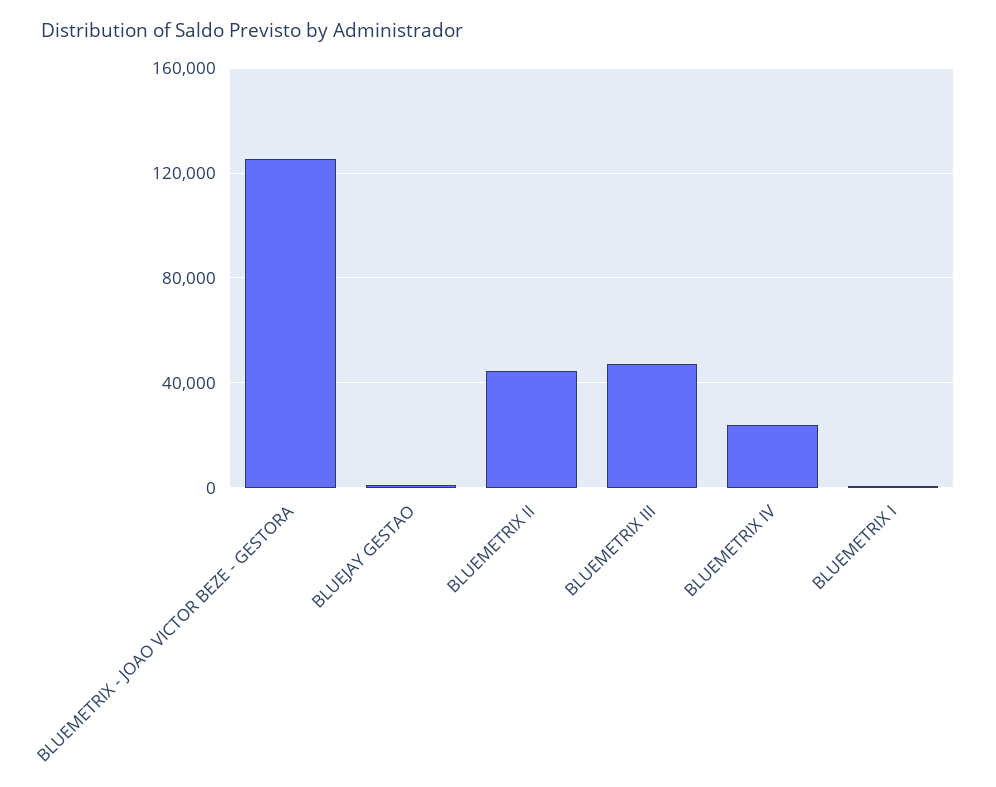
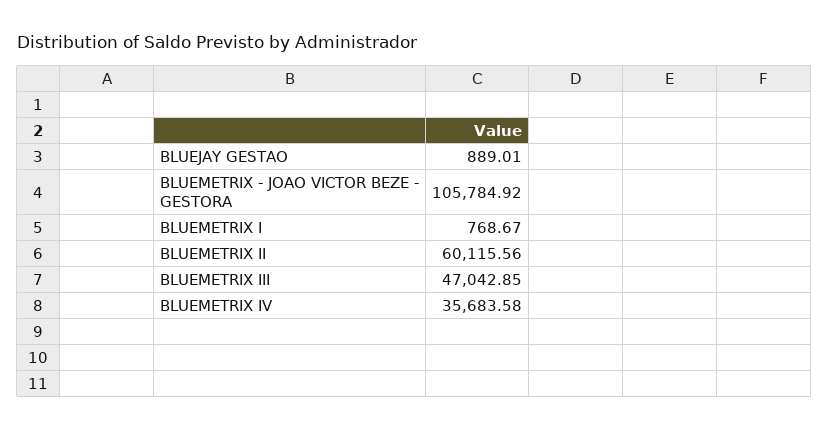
BLUEMETRIX - JOAO VICTOR BEZE - GESTORA: 125000 -> 105784.92
BLUEMETRIX II: 45000 -> 60115.56
BLUEMETRIX IV: 25000 -> 35683.58

